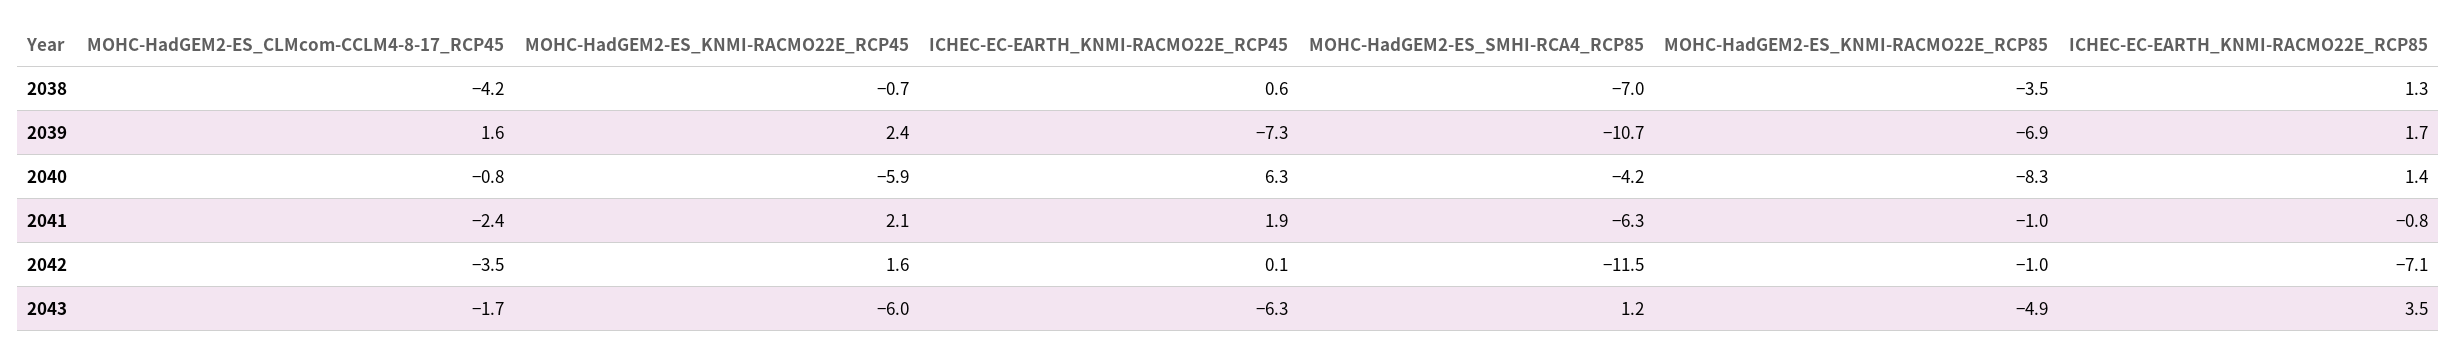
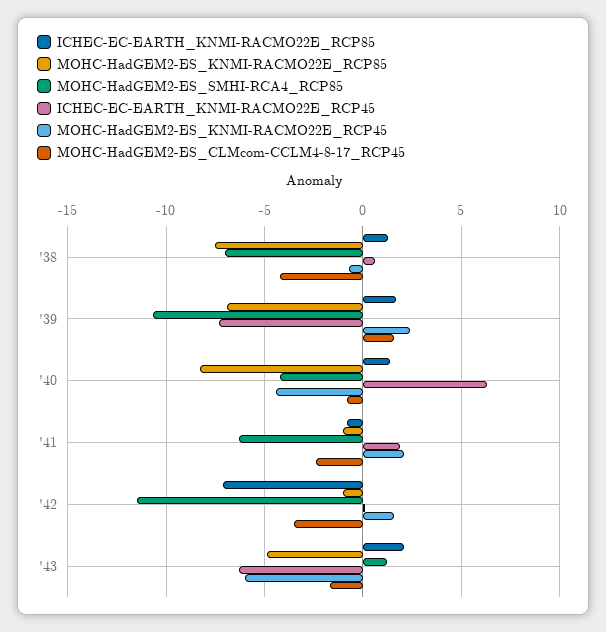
MOHC-HadGEM2-ES_KNMI-RACMO22E_RCP85, 2038: -3.5 -> -7.5
MOHC-HadGEM2-ES_KNMI-RACMO22E_RCP45, 2040: -5.9 -> -4.5
ICHEC-EC-EARTH_KNMI-RACMO22E_RCP85, 2043: 3.5 -> 2

